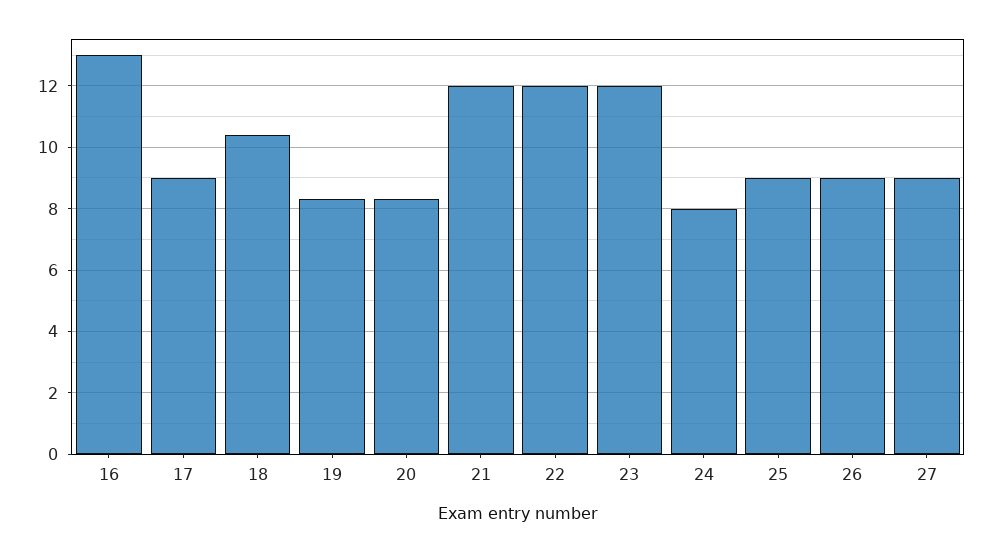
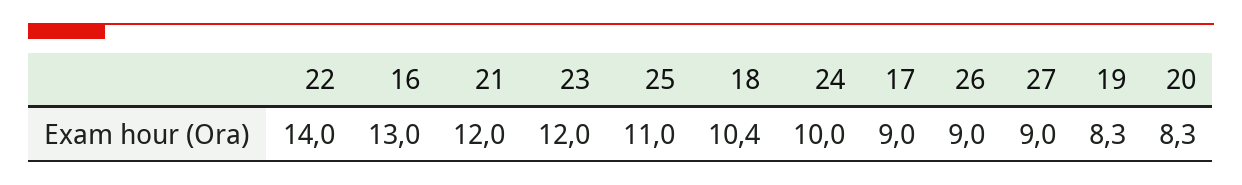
22: 12 -> 14
24: 8 -> 10
25: 9 -> 11

